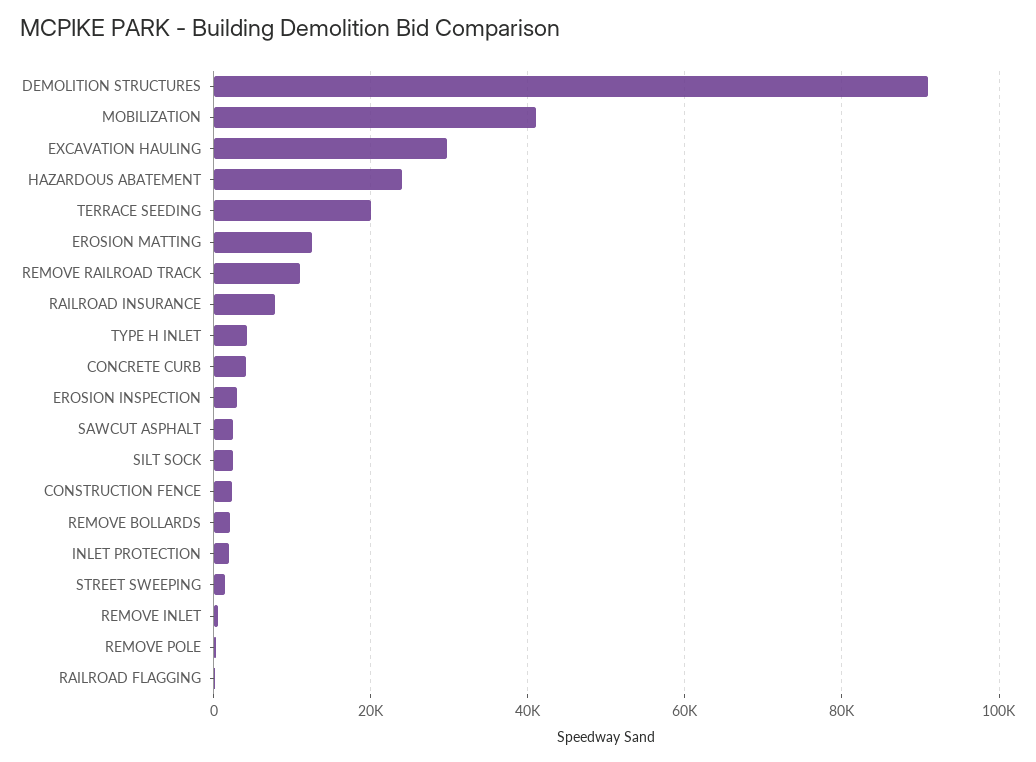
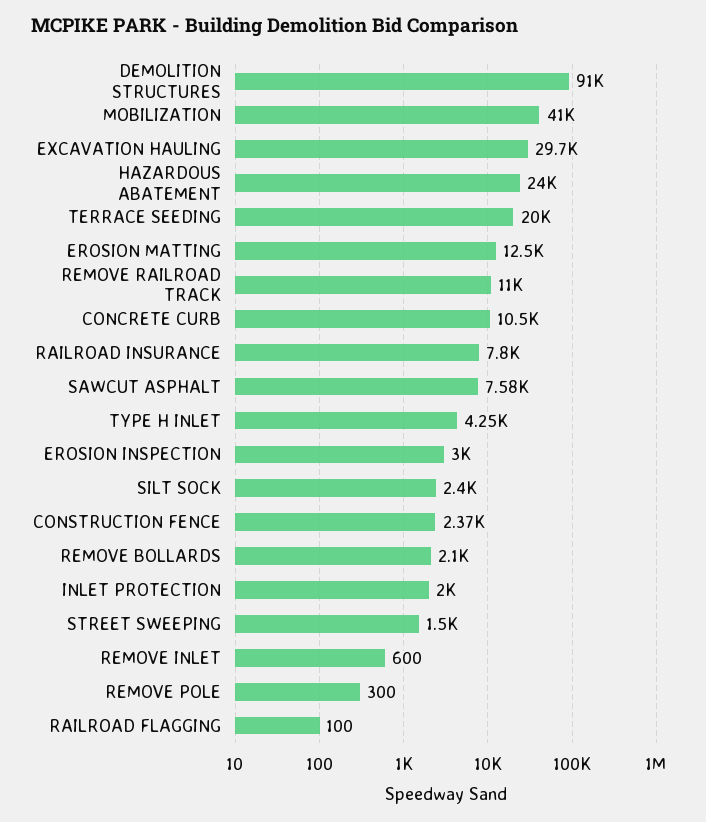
CONCRETE CURB: 4000 -> 10500
SAWCUT ASPHALT: 2000 -> 7580

